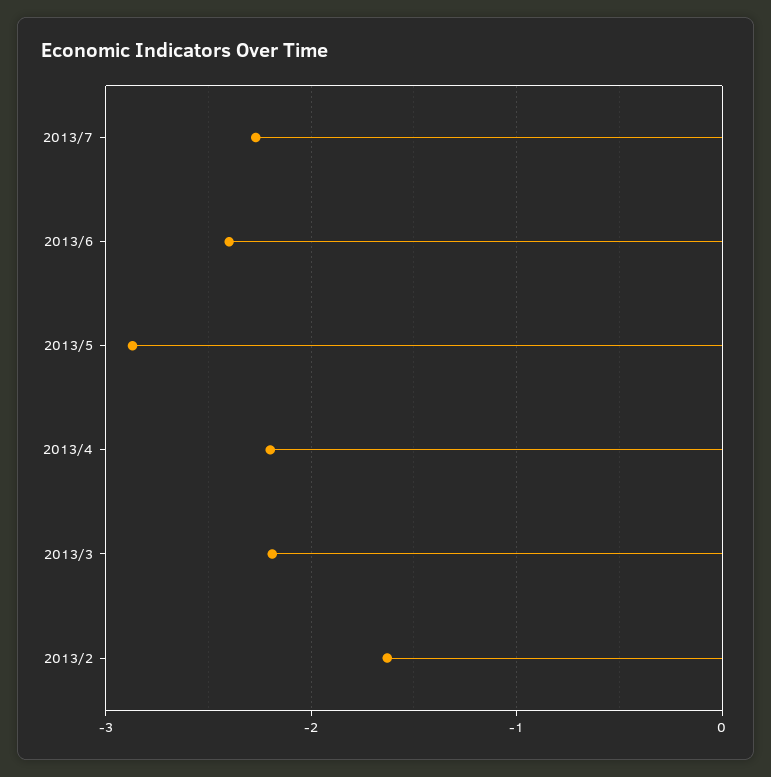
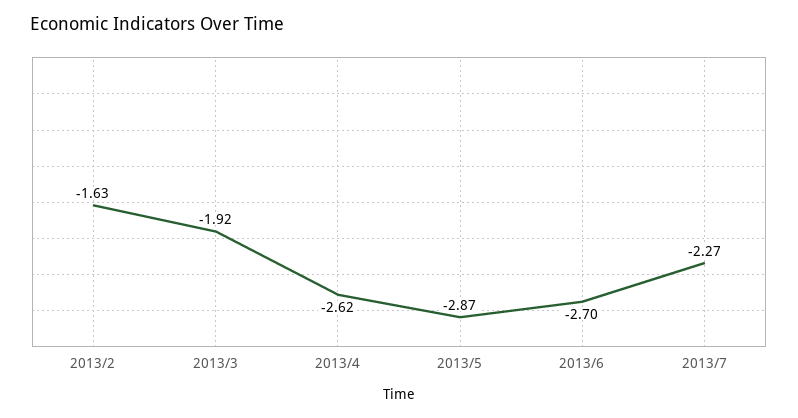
2013/6: -2.4 -> -2.7
2013/4: -2.2 -> -2.62
2013/3: -2.2 -> -1.92

